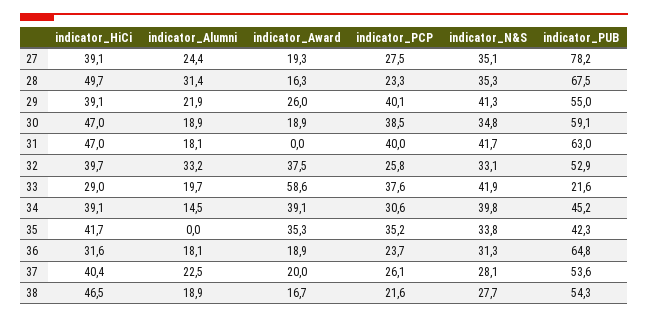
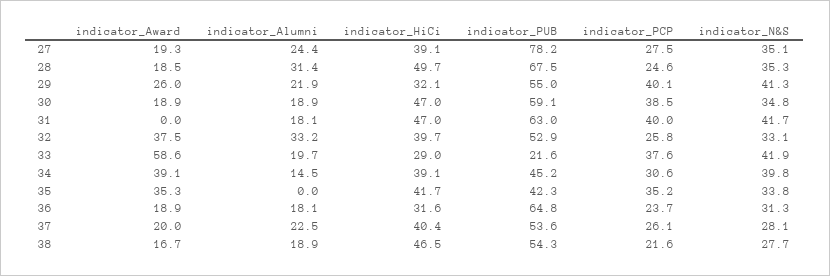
indicator_Award, 28: 16.3 -> 18.5
indicator_PCP, 28: 23.3 -> 24.6
indicator_HiCi, 29: 39.1 -> 32.1

